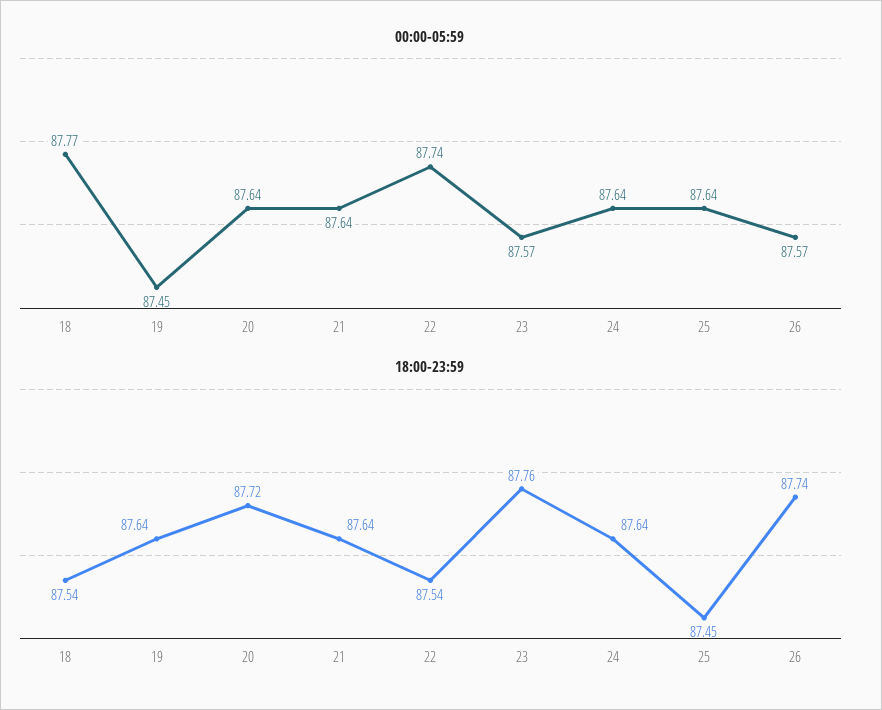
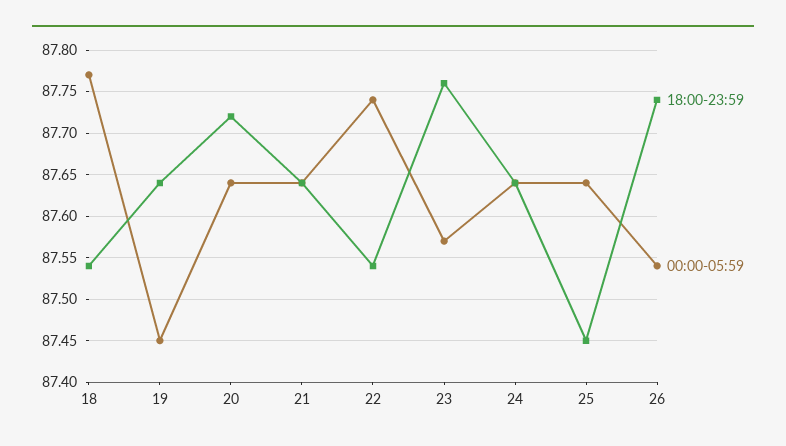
00:00-05:59, 26: 87.57 -> 87.54

